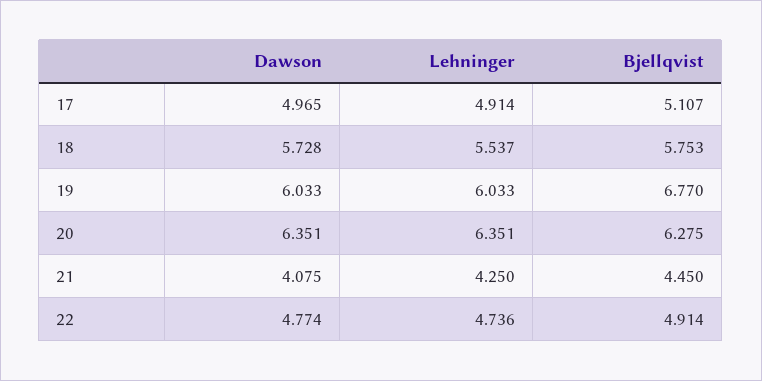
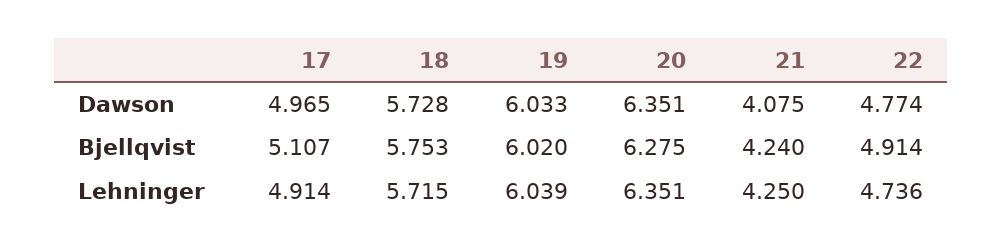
Lehninger, 18: 5.537 -> 5.715
Lehninger, 19: 6.033 -> 6.039
Bjellqvist, 19: 6.77 -> 6.02
Bjellqvist, 21: 4.45 -> 4.24

